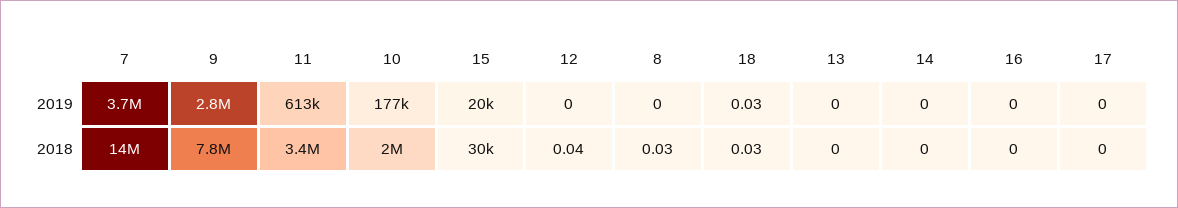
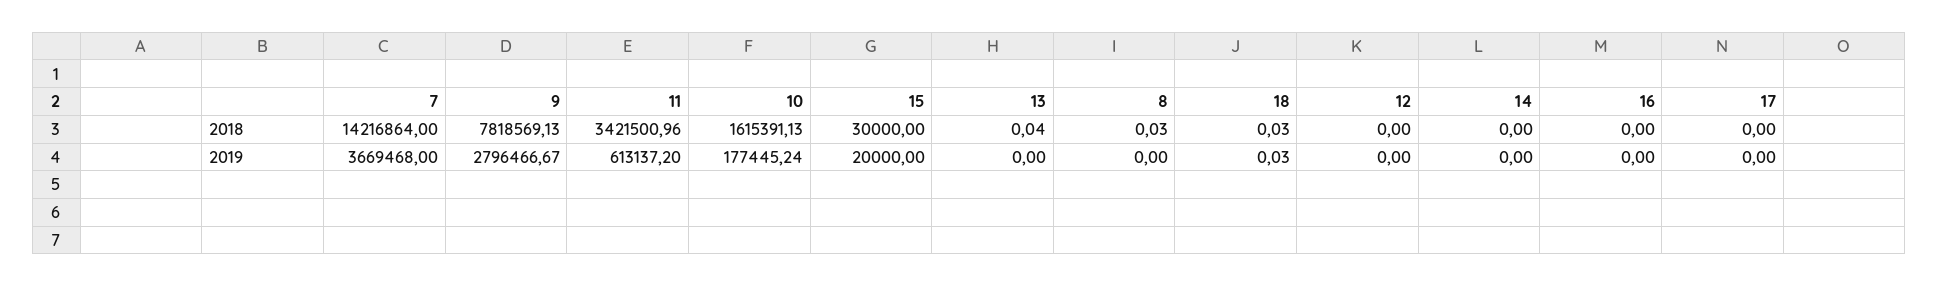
10, 2018: 2000000 -> 1615391.13
12, 2018: 0.04 -> 0
13, 2018: 0 -> 0.04

